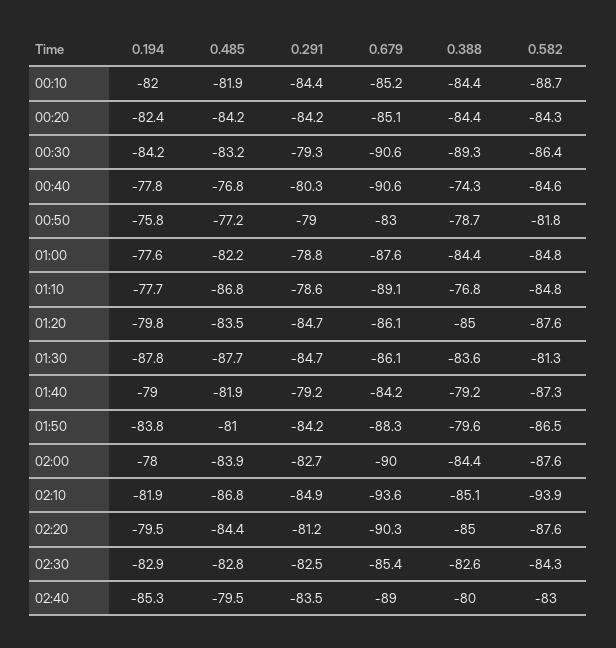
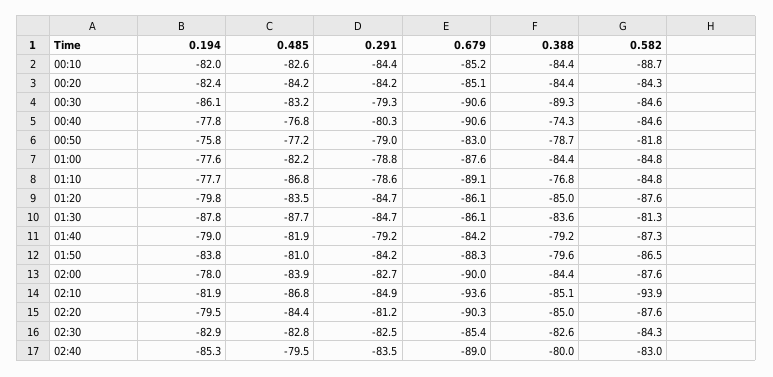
0.485, 00:10: -81.9 -> -82.6
0.194, 00:30: -84.2 -> -86.1
0.582, 00:30: -86.4 -> -84.6

